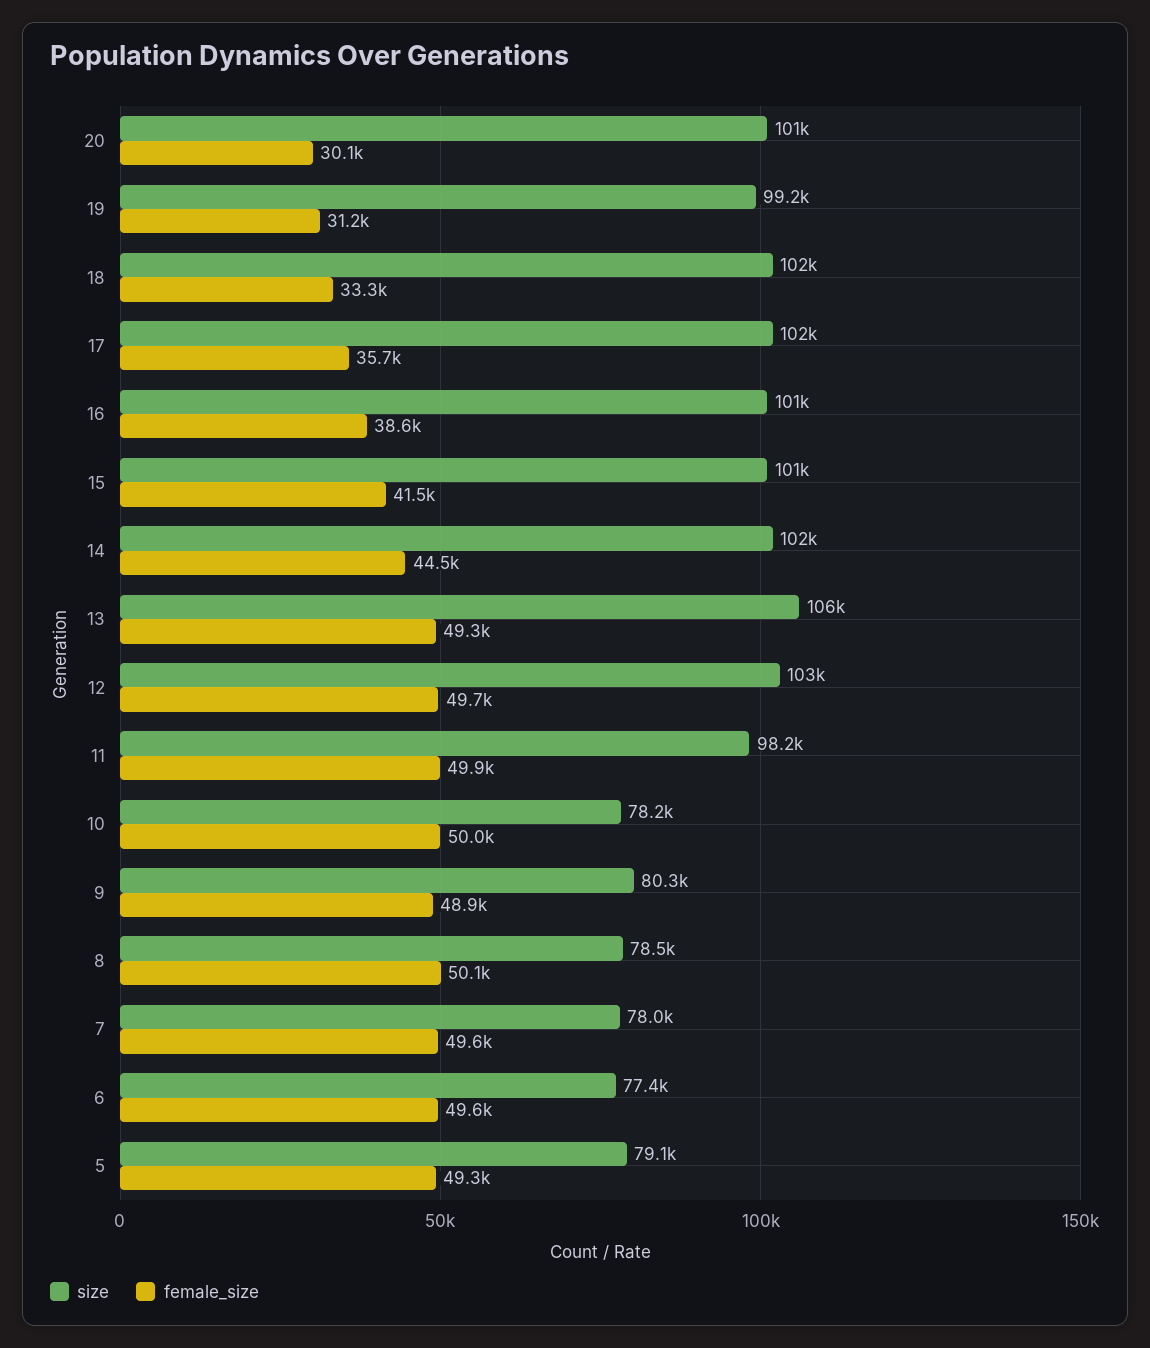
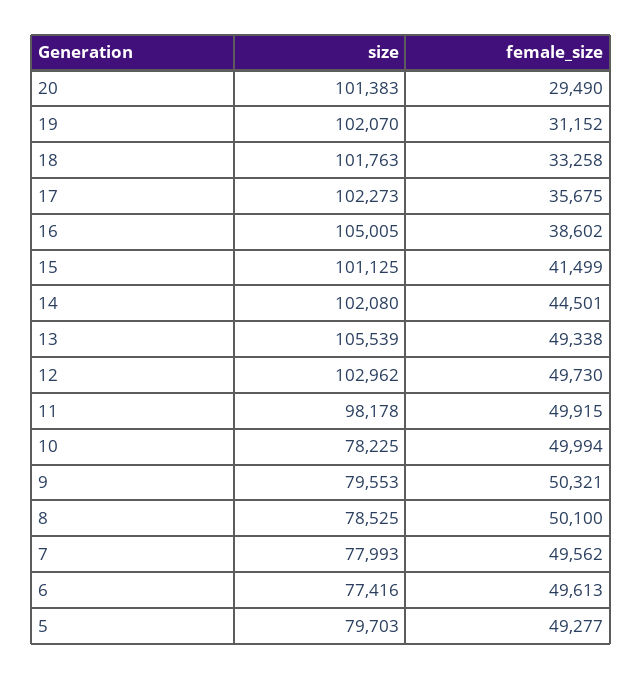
female_size, 20: 30100 -> 29490
size, 19: 99200 -> 102070
size, 16: 101000 -> 105005
size, 9: 80300 -> 79553
female_size, 9: 48900 -> 50321
size, 5: 79100 -> 79703

